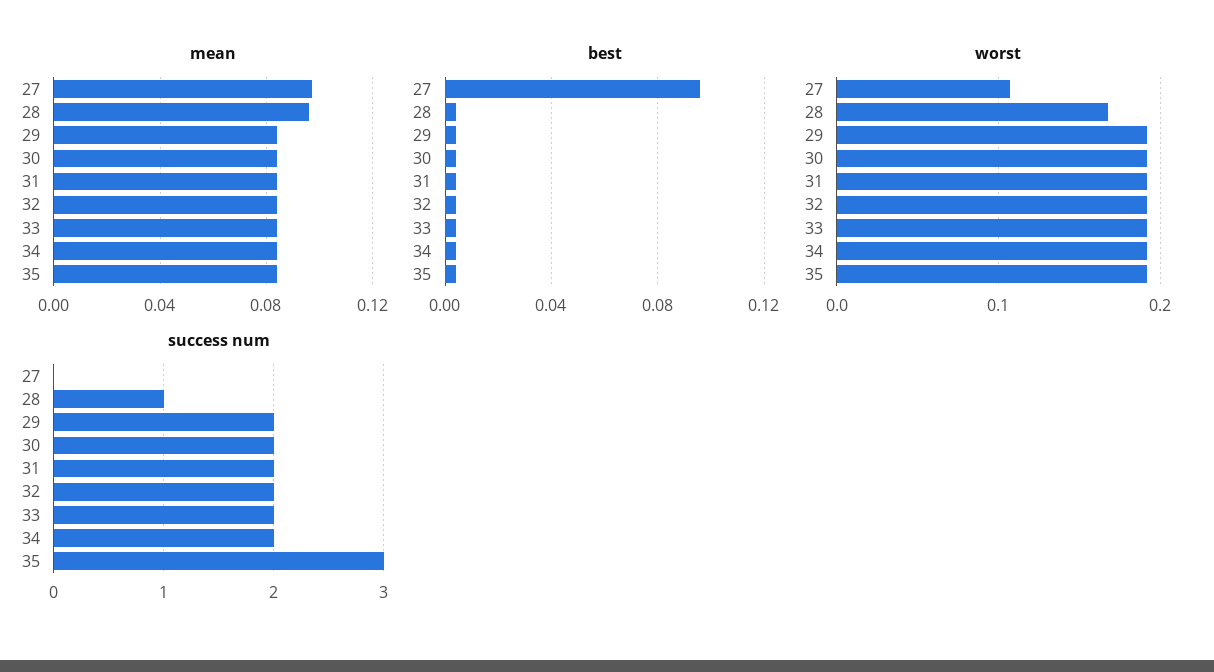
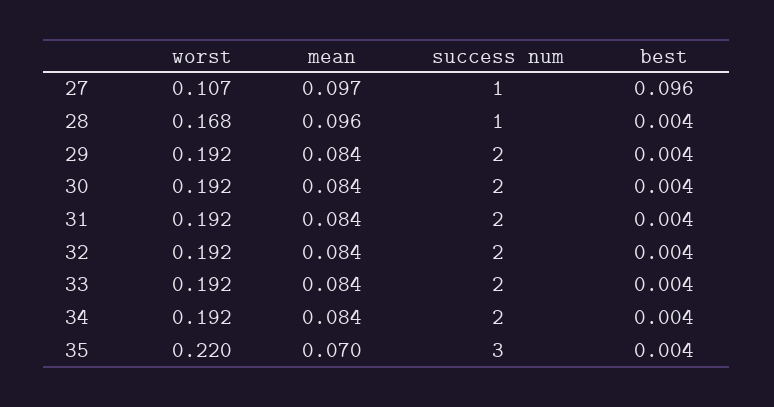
mean, 35: 0.085 -> 0.07
worst, 35: 0.19 -> 0.22
success num, 27: 0 -> 1

